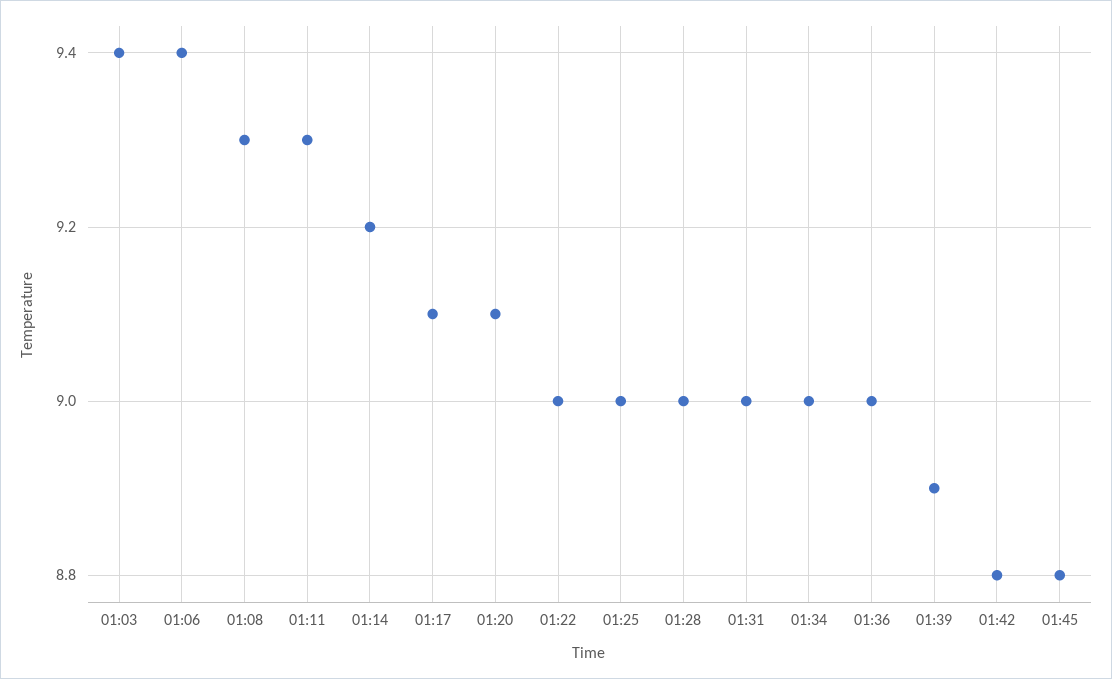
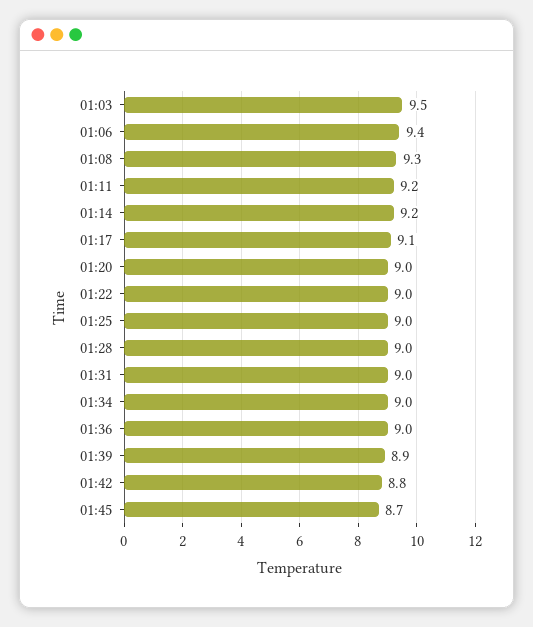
01:03: 9.4 -> 9.5
01:11: 9.3 -> 9.2
01:20: 9.1 -> 9
01:45: 8.8 -> 8.7

